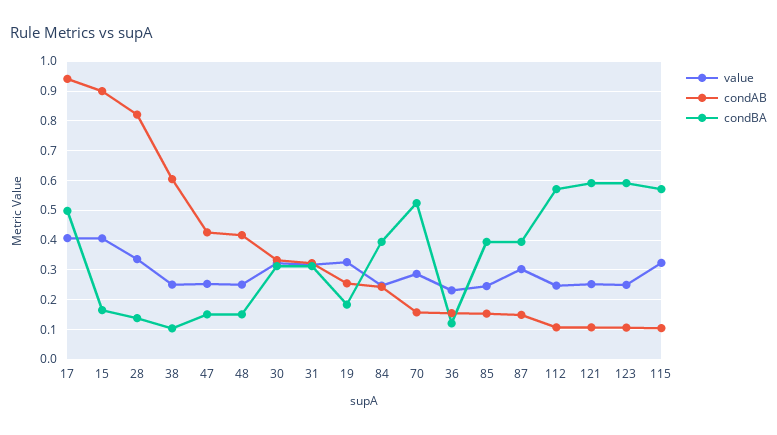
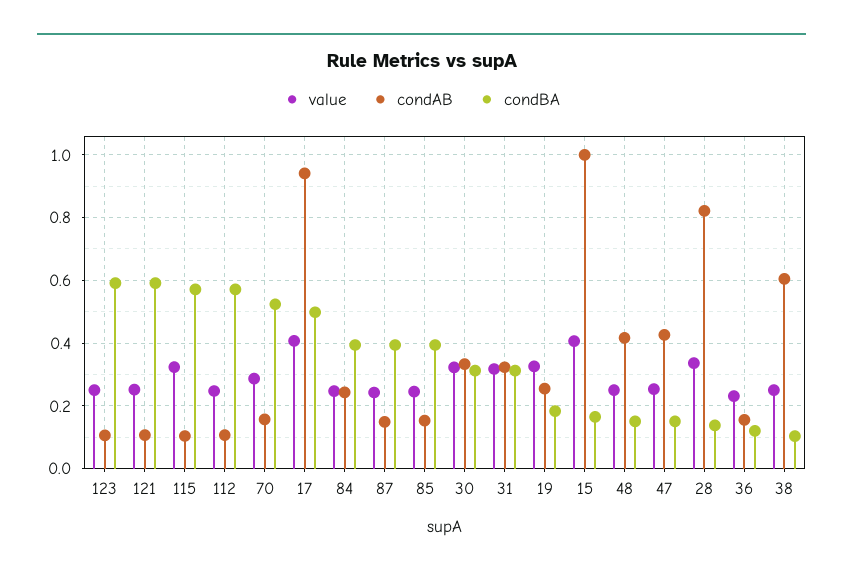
condAB, 15: 0.9 -> 1
value, 87: 0.3 -> 0.24

